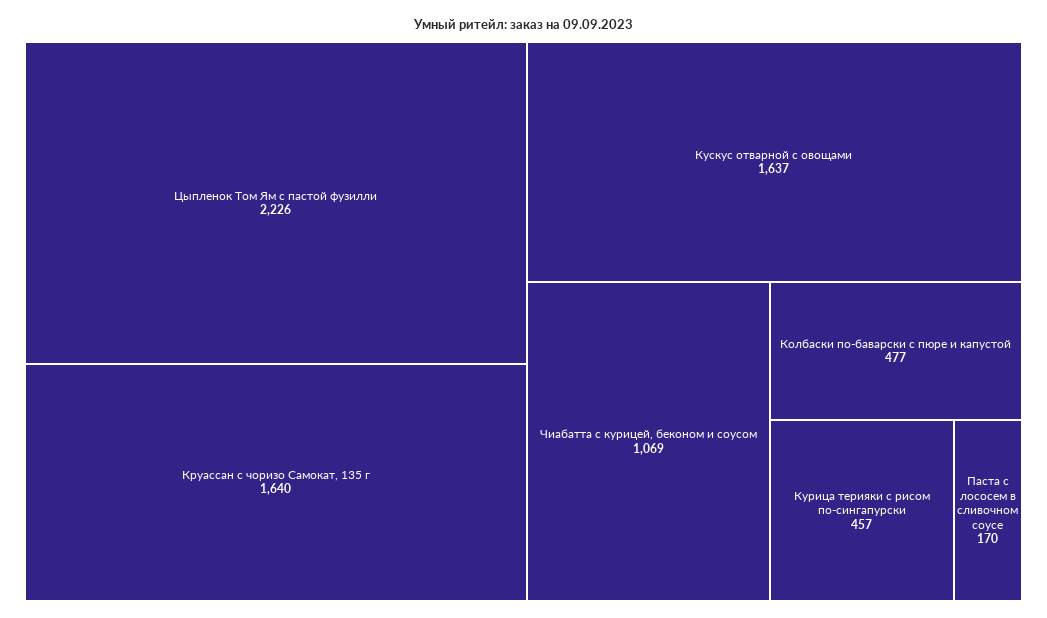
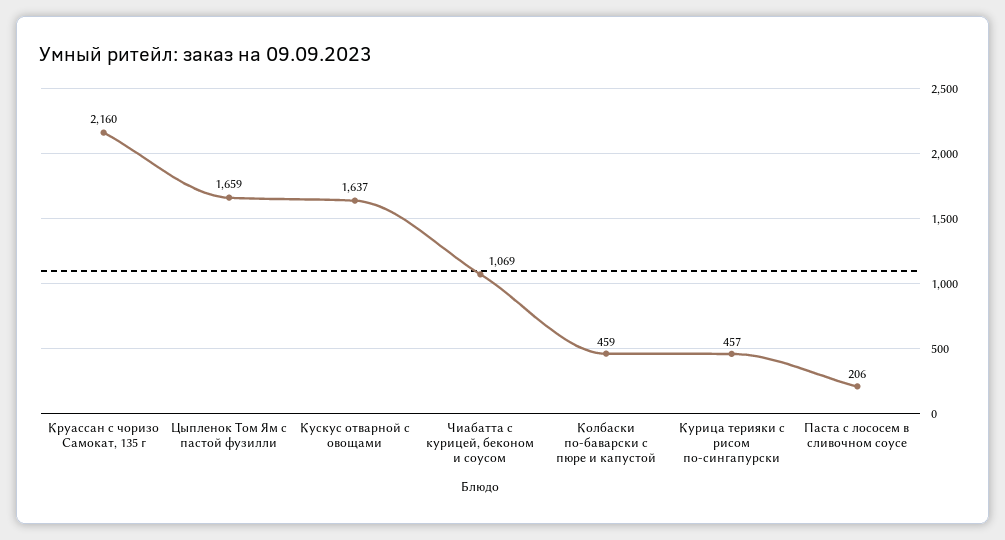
Цыпленок Том Ям с пастой фузилли: 2226 -> 1659
Круассан с чоризо Самокат, 135 г: 1640 -> 2160
Колбаски по-баварски с пюре и капустой: 477 -> 459
Паста с лососем в сливочном соусе: 170 -> 206

